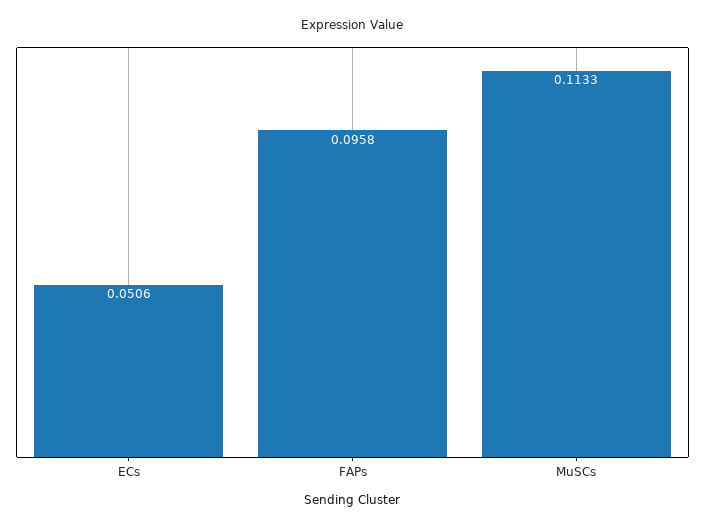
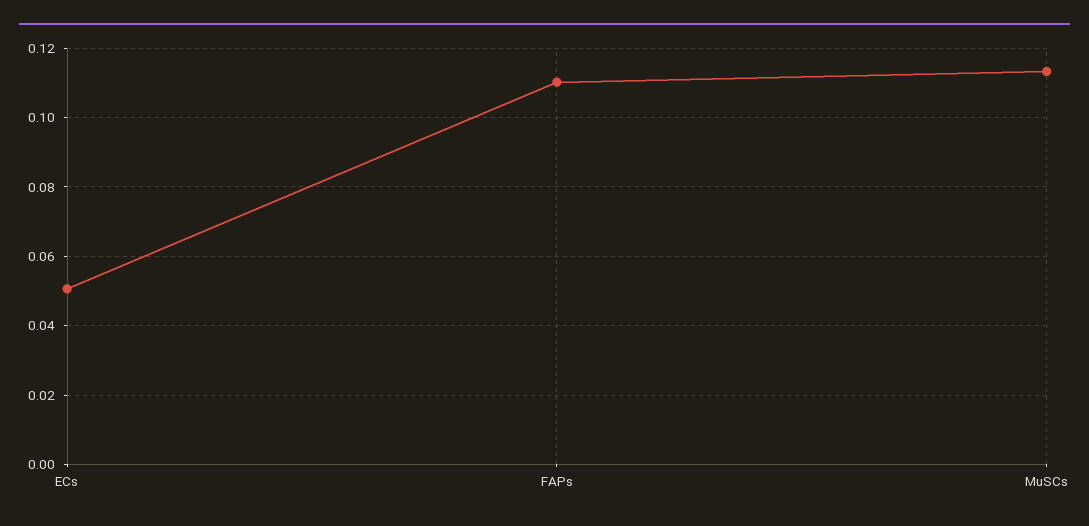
FAPs: 0.0958 -> 0.11

